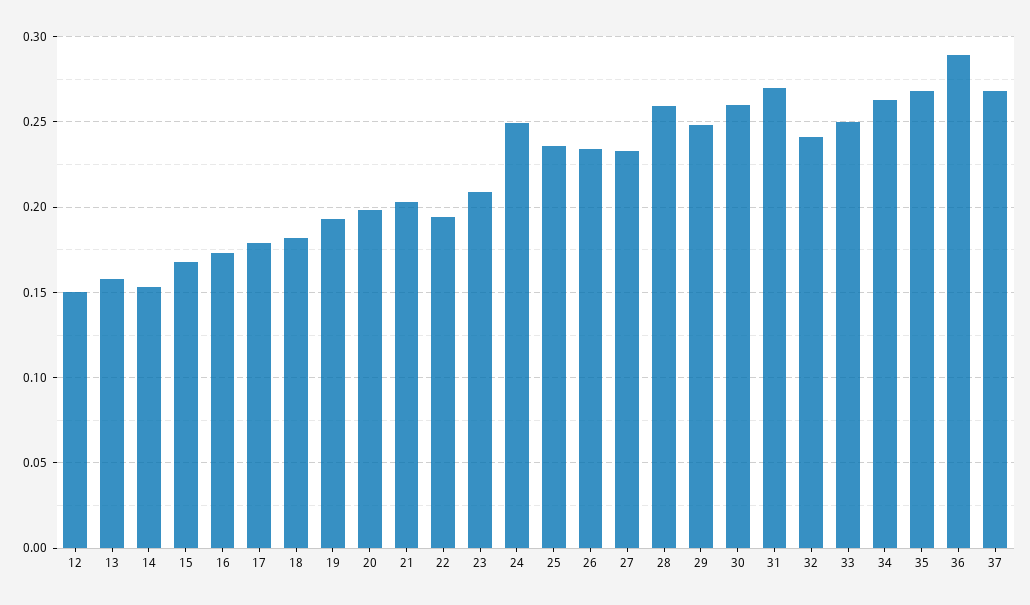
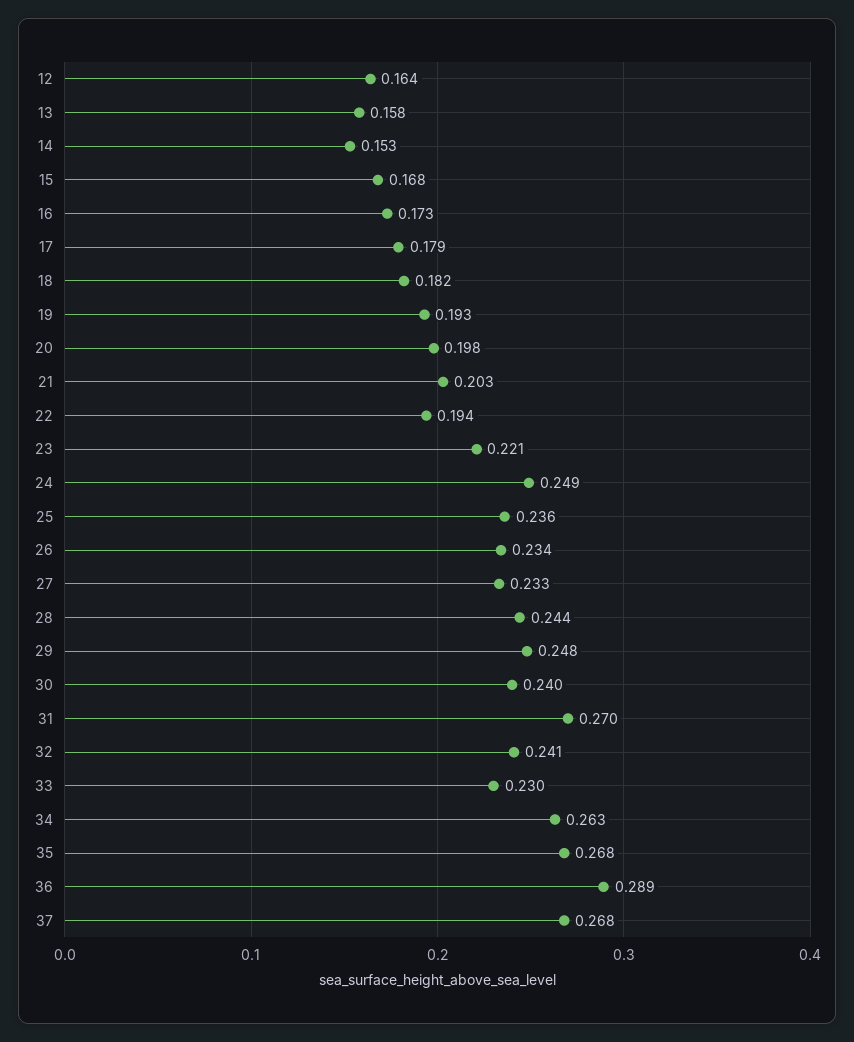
12: 0.15 -> 0.164
23: 0.21 -> 0.221
28: 0.26 -> 0.244
30: 0.26 -> 0.24
33: 0.25 -> 0.23

